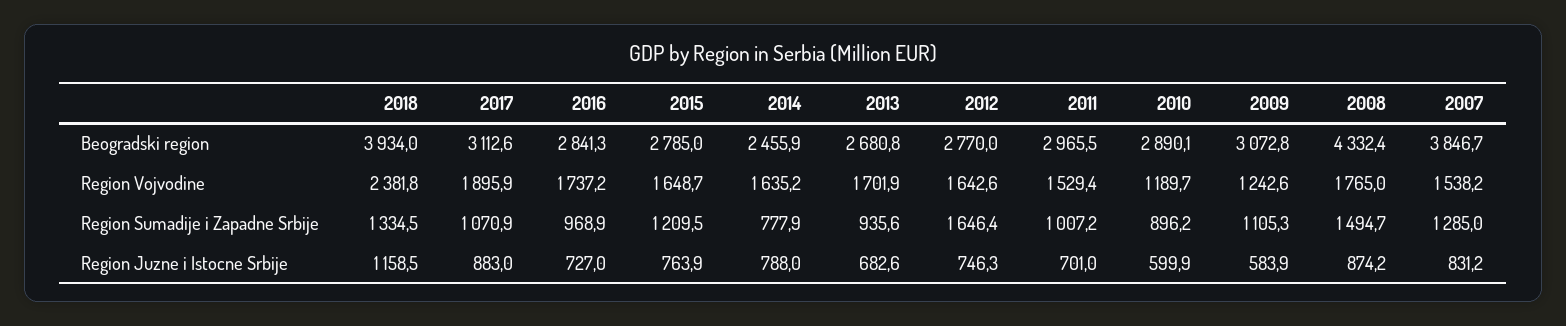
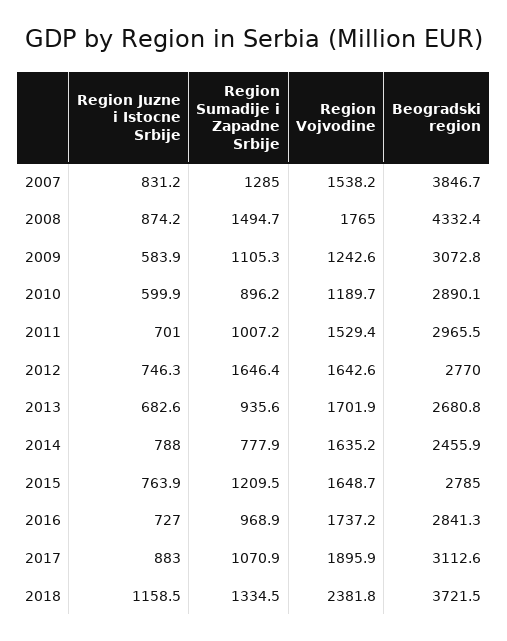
2018, Beogradski region: 3934 -> 3721.5

